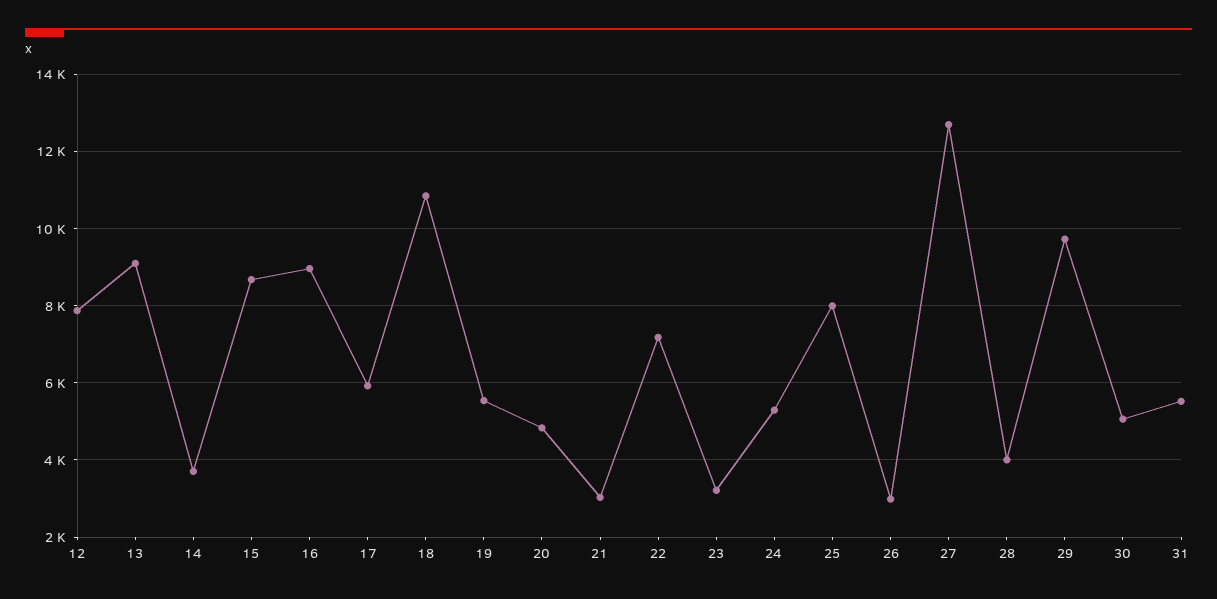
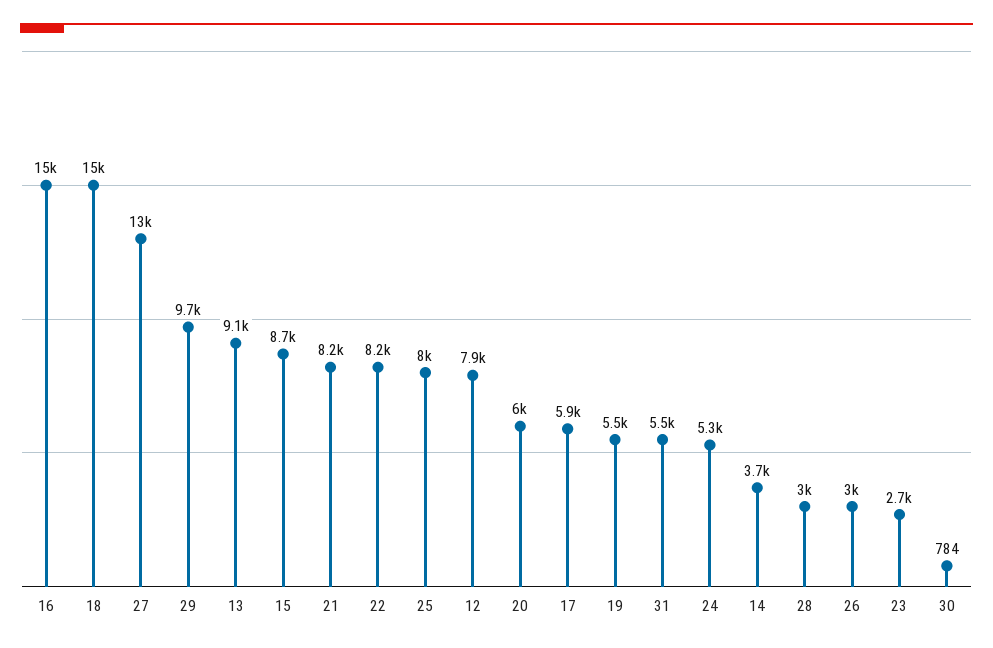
16: 9000 -> 15000
18: 10800 -> 15000
20: 4800 -> 6000
21: 3000 -> 8200
22: 7200 -> 8200
23: 3200 -> 2700
28: 4000 -> 3000
30: 5000 -> 784

